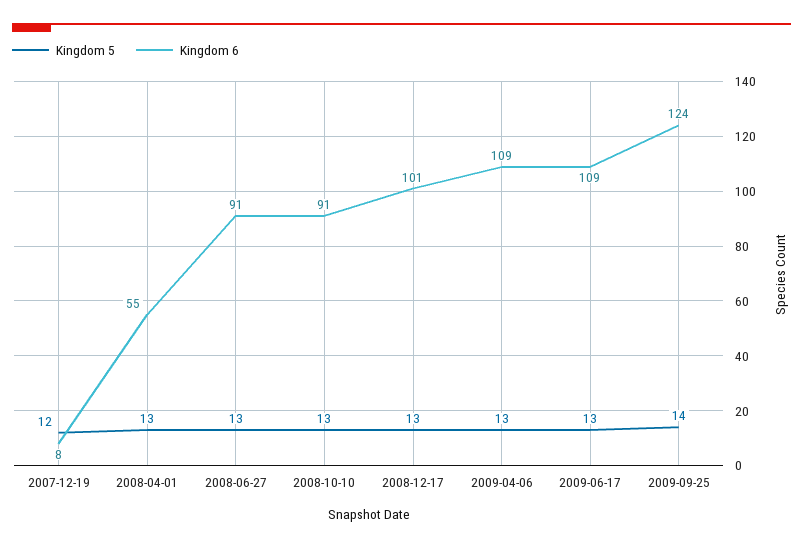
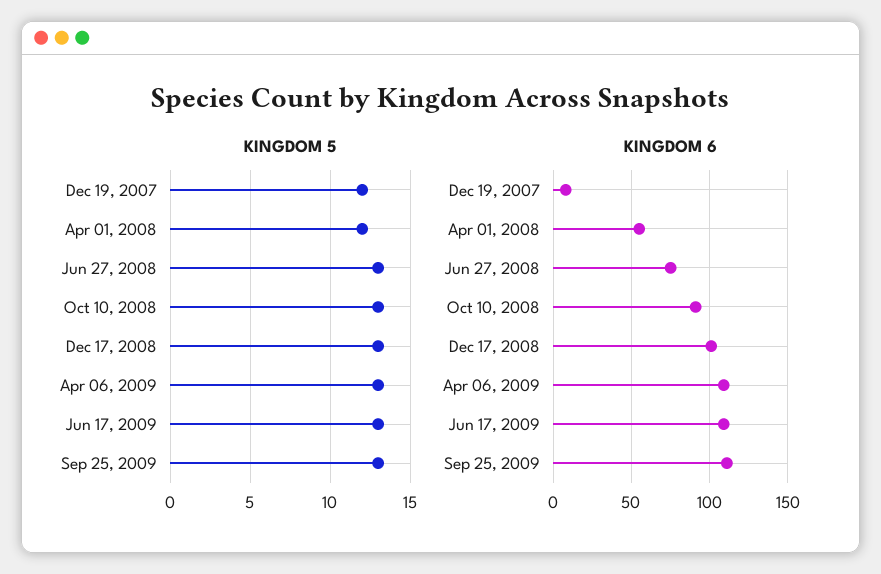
Kingdom 5, 2008-04-01: 13 -> 12
Kingdom 6, 2008-06-27: 91 -> 75
Kingdom 5, 2009-09-25: 14 -> 13
Kingdom 6, 2009-09-25: 124 -> 110

